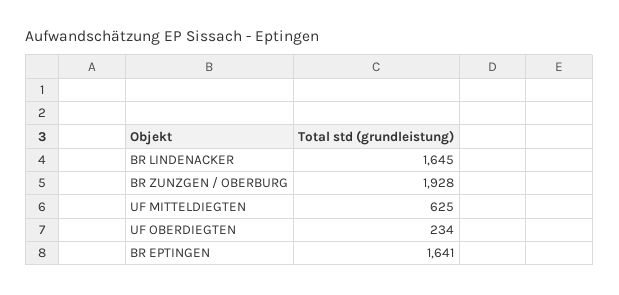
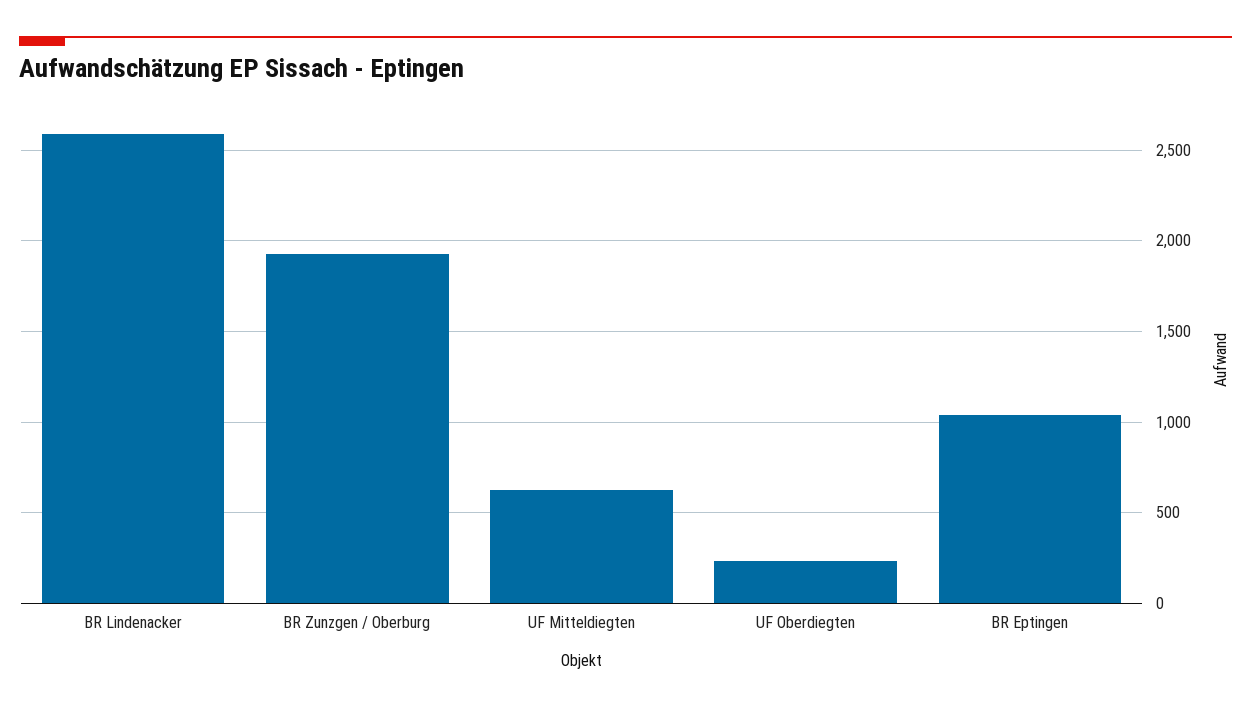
BR LINDENACKER: 1645 -> 2600
BR EPTINGEN: 1641 -> 1050

